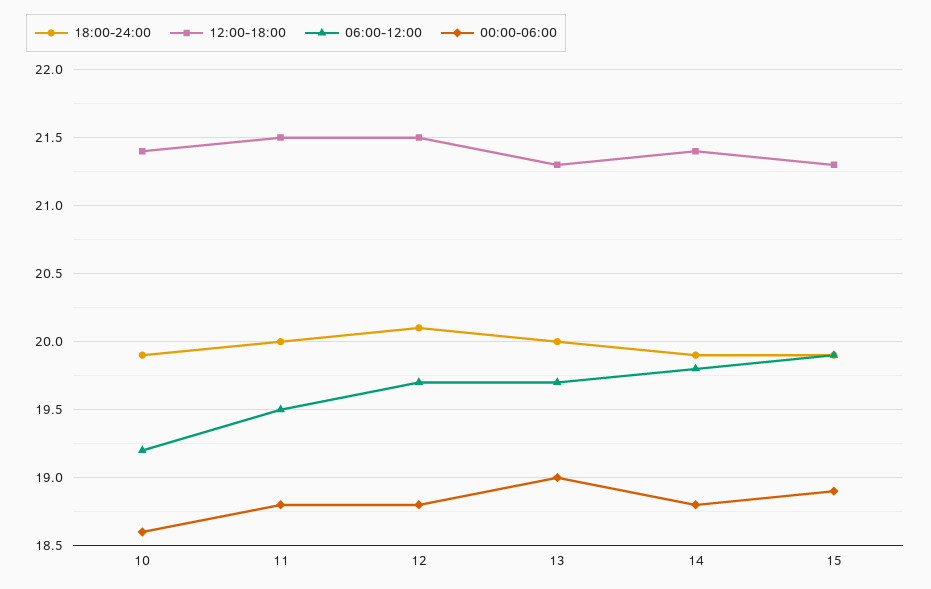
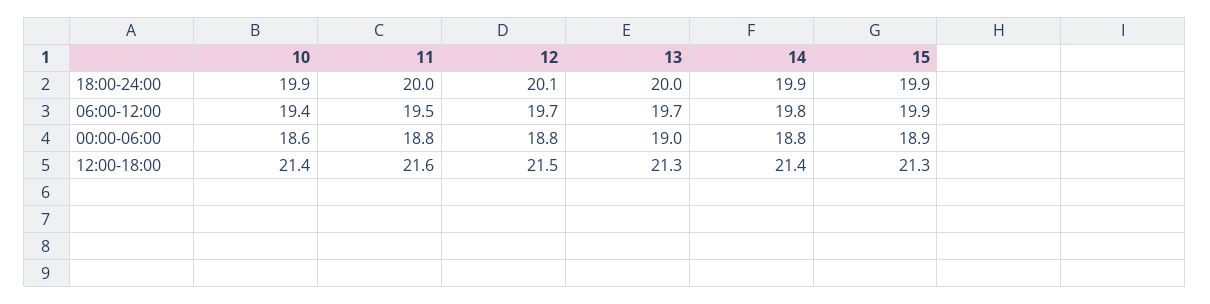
06:00-12:00, 10: 19.2 -> 19.4
12:00-18:00, 11: 21.5 -> 21.6

